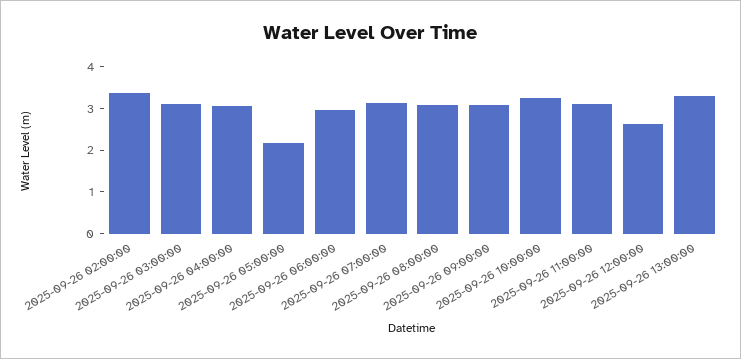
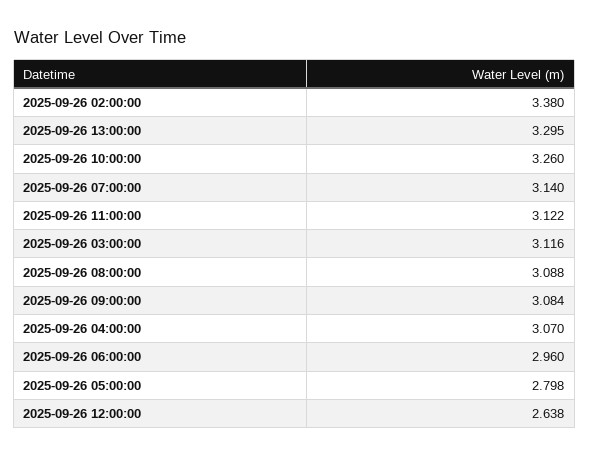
2025-09-26 05:00:00: 2.2 -> 2.798

